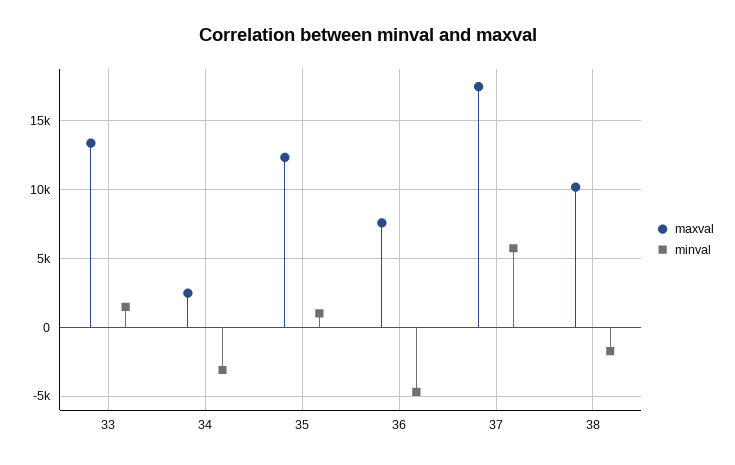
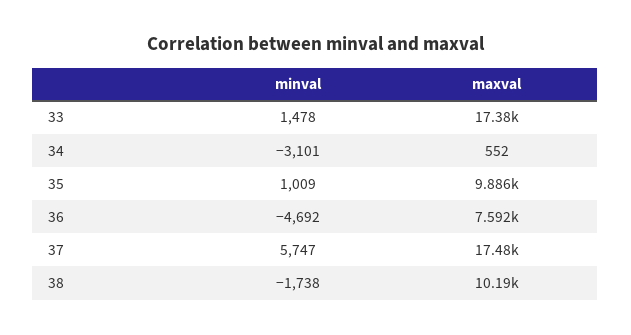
maxval, 33: 13500 -> 17380
maxval, 34: 2500 -> 552
maxval, 35: 12500 -> 9886

